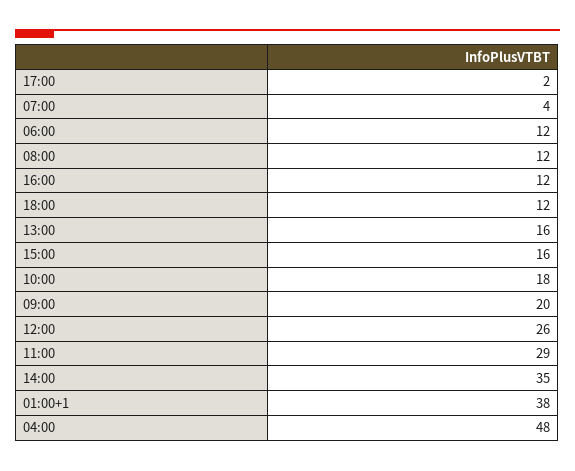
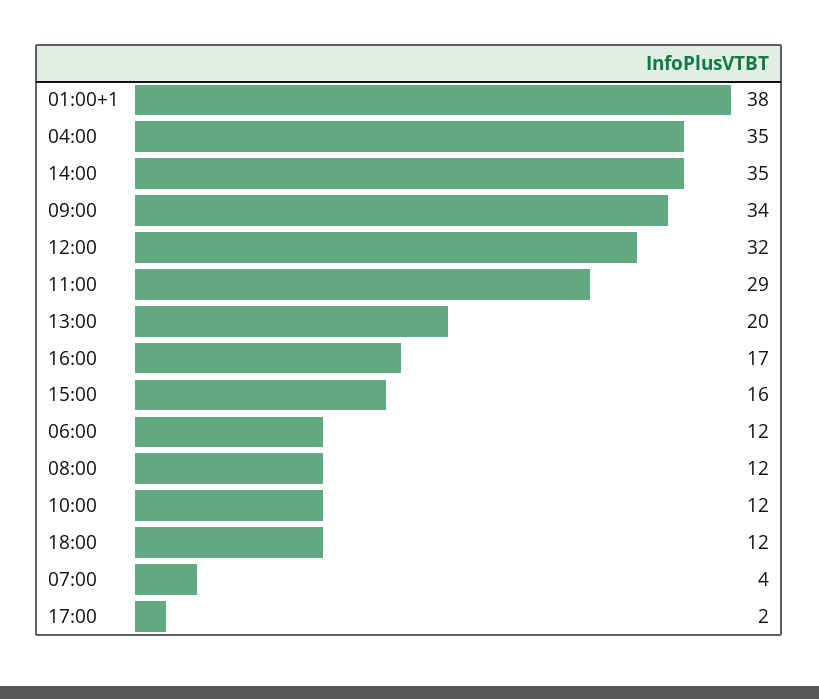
16:00: 12 -> 17
13:00: 16 -> 20
10:00: 18 -> 12
09:00: 20 -> 34
12:00: 26 -> 32
04:00: 48 -> 35

